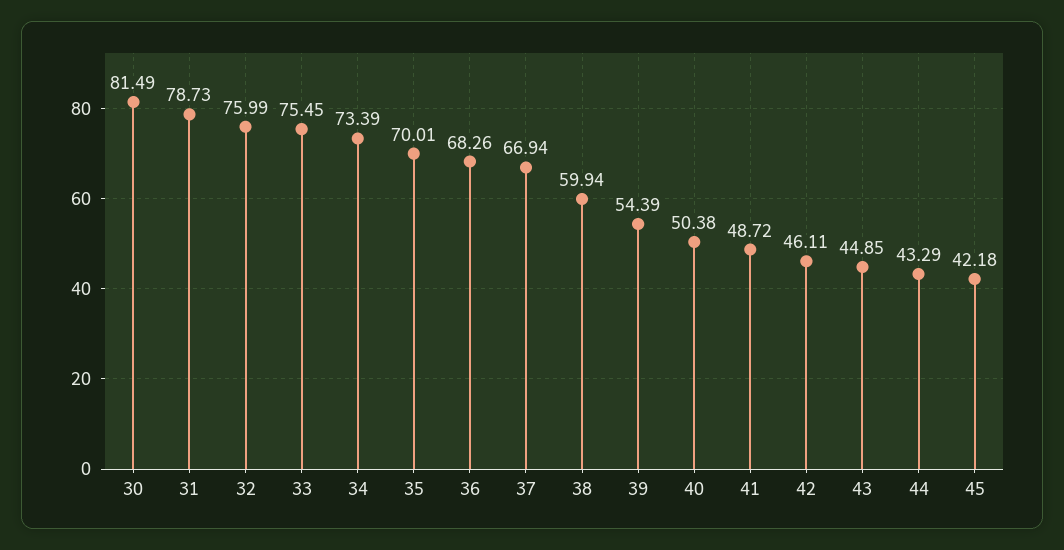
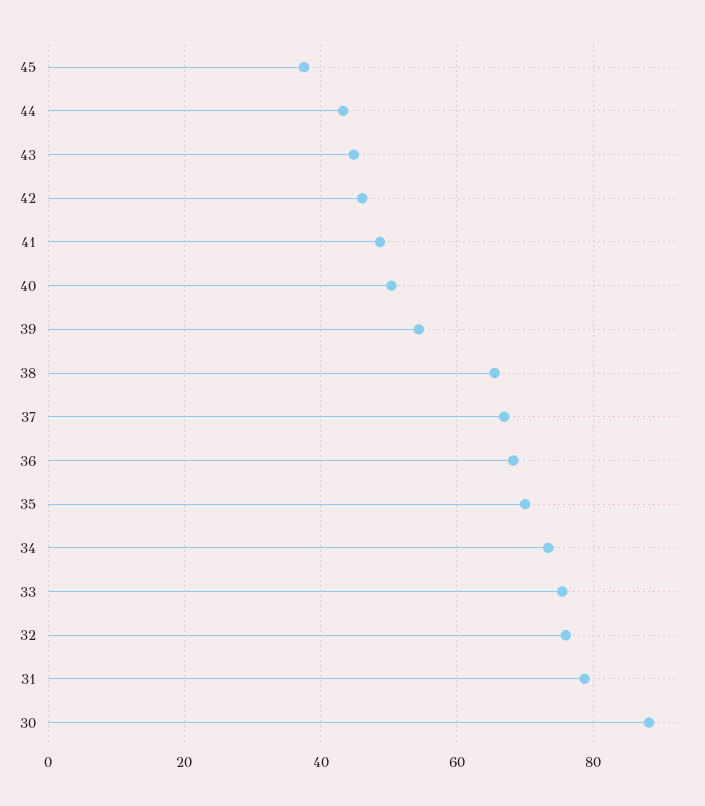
30: 81.49 -> 88
38: 59.94 -> 66
45: 42.18 -> 38

